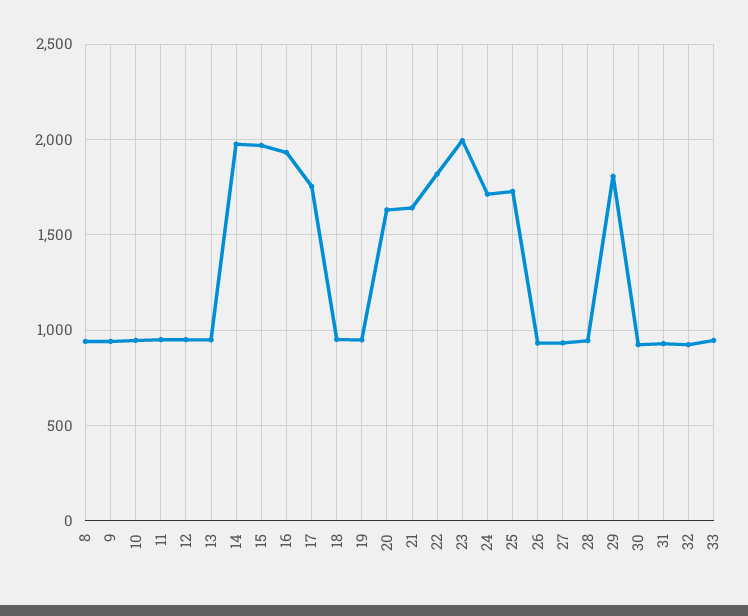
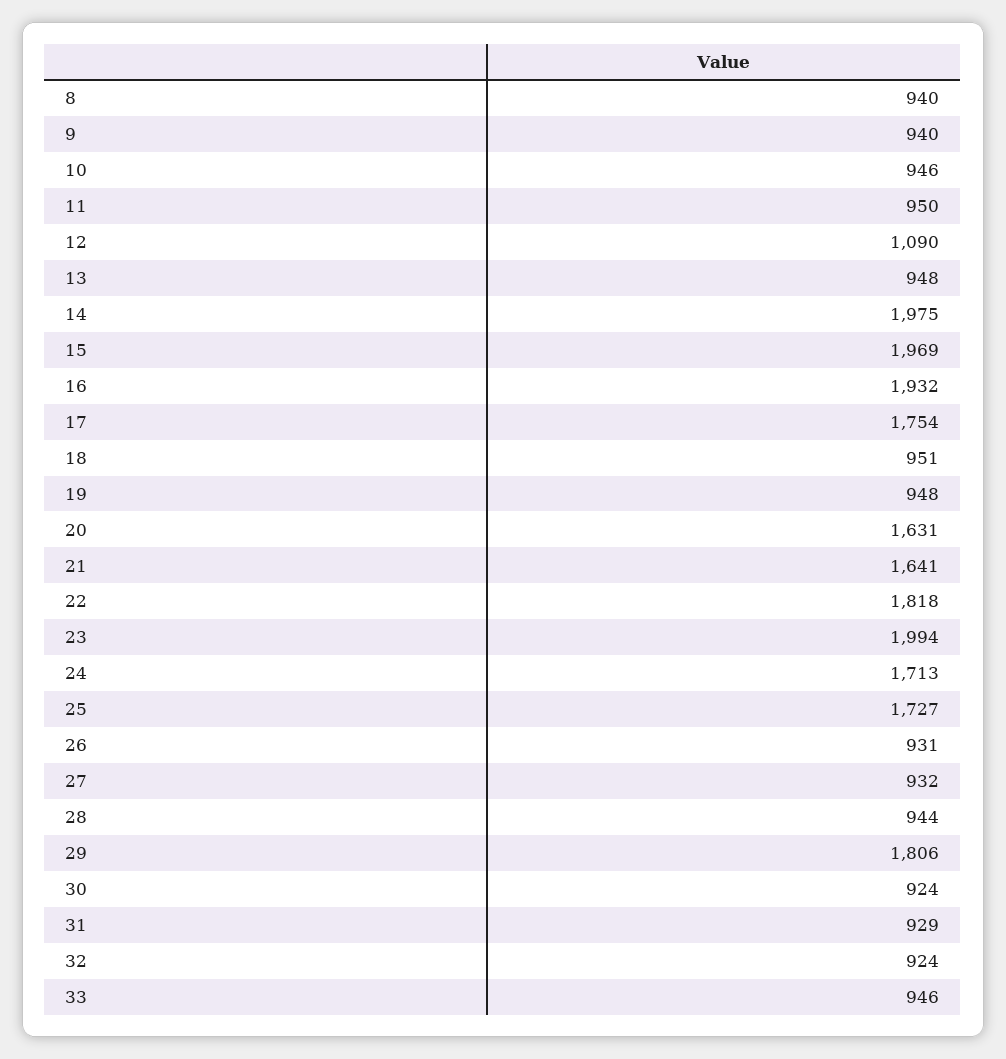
12: 950 -> 1090

